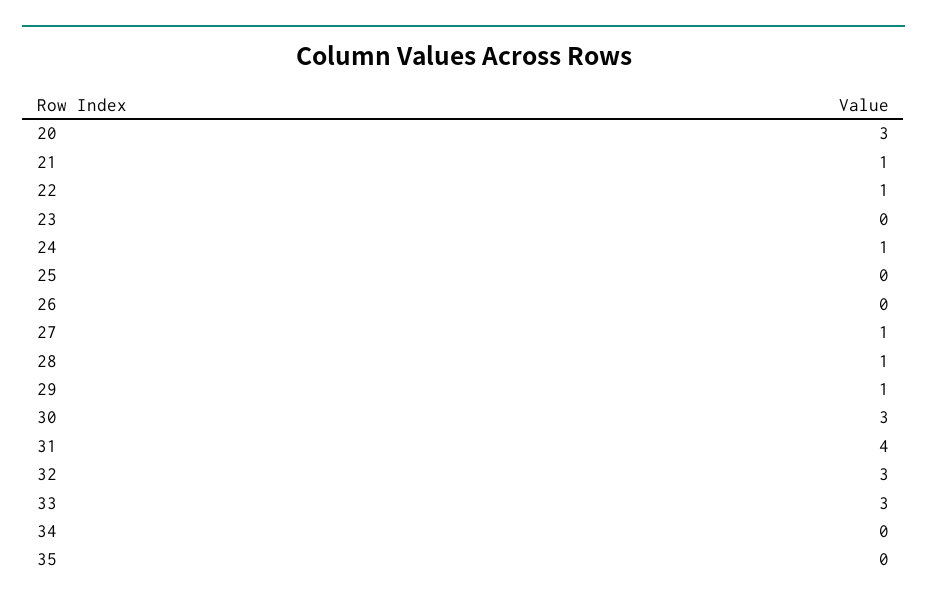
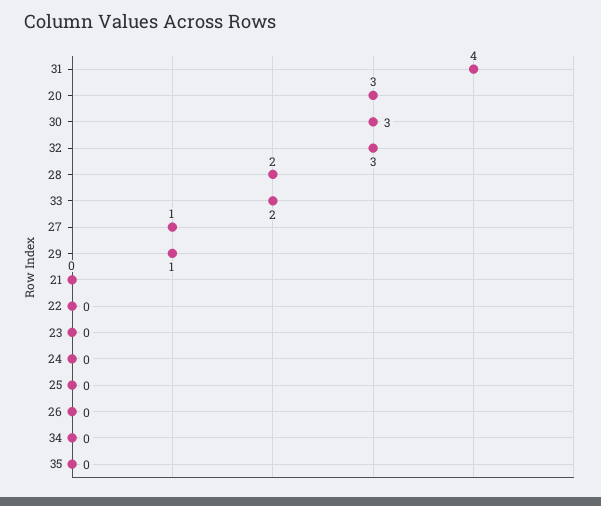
21: 1 -> 0
22: 1 -> 0
24: 1 -> 0
28: 1 -> 2
33: 3 -> 2

